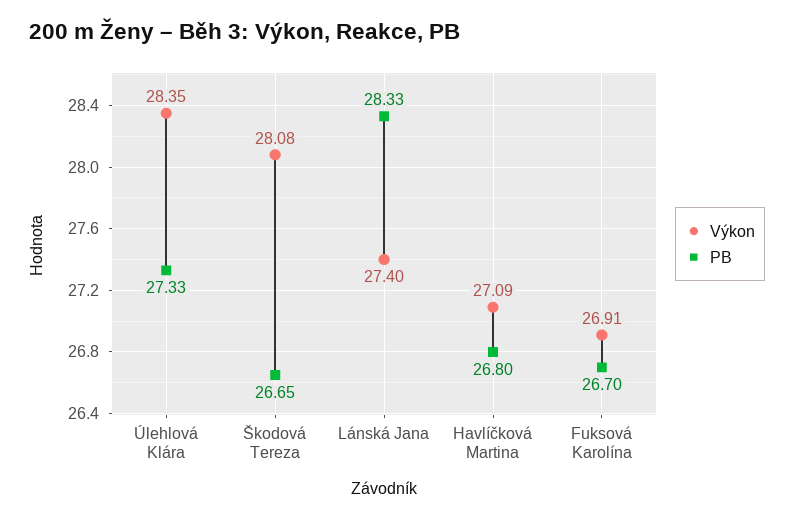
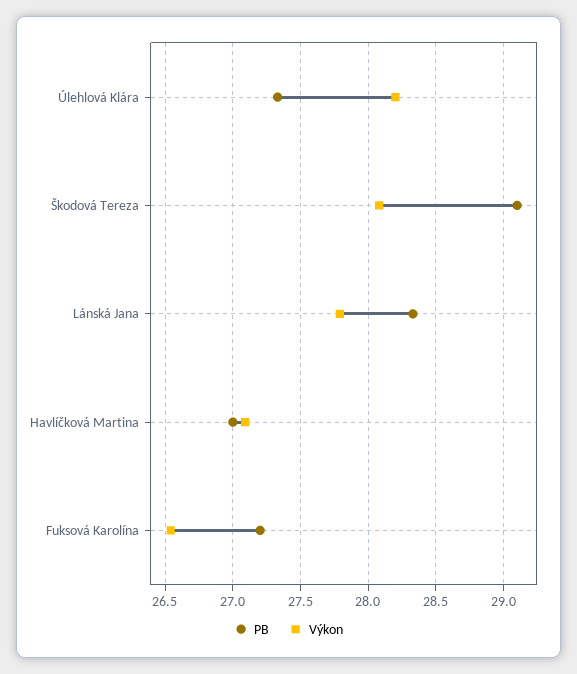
Výkon, Úlehlová Klára: 28.35 -> 28.2
PB, Škodová Tereza: 26.65 -> 29.1
Výkon, Lánská Jana: 27.4 -> 27.8
PB, Havlíčková Martina: 26.8 -> 27
Výkon, Fuksová Karolína: 26.91 -> 26.55
PB, Fuksová Karolína: 26.7 -> 27.2

